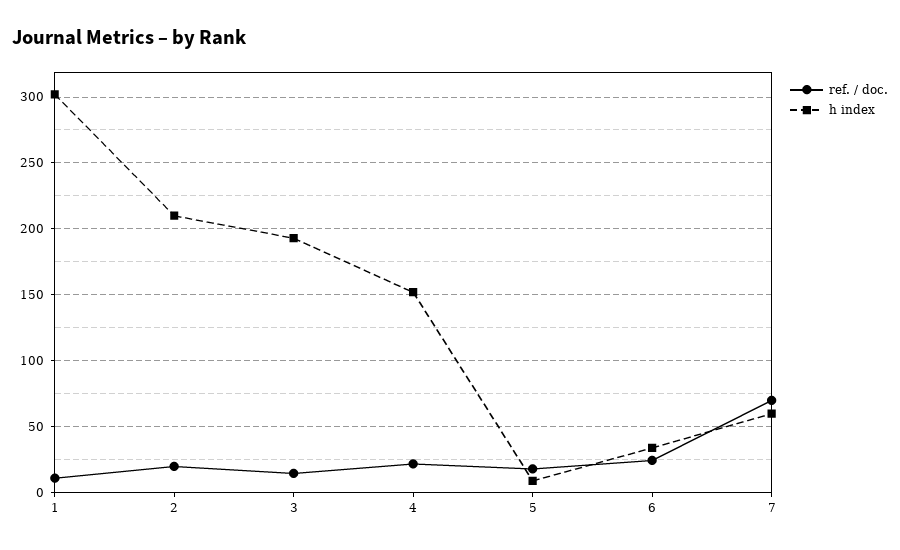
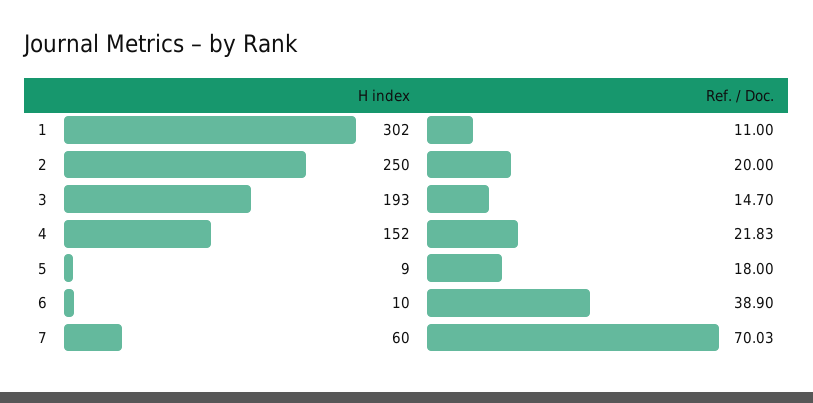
h index, 2: 210 -> 250
ref. / doc., 6: 25 -> 38.9
h index, 6: 35 -> 10

